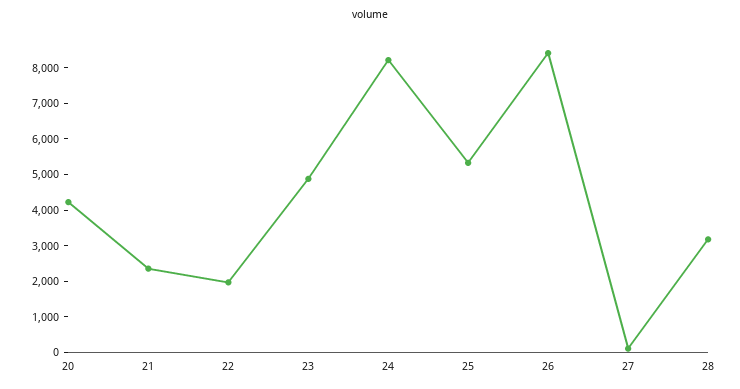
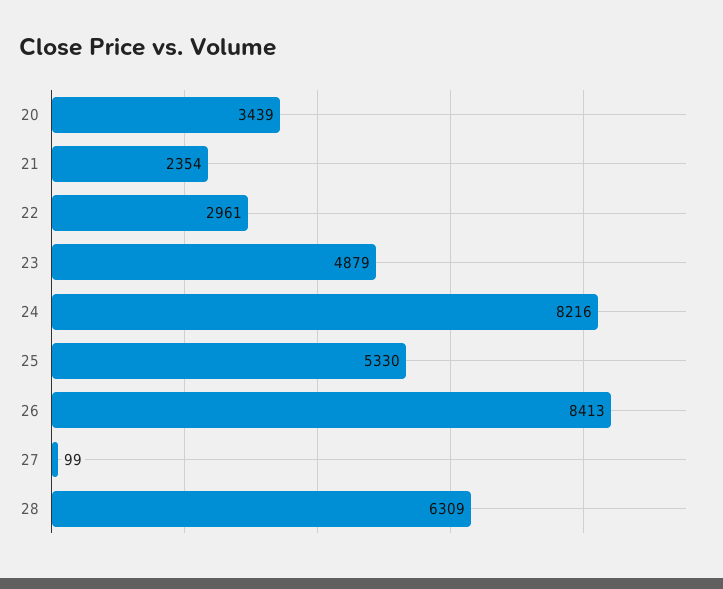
20: 4250 -> 3439
22: 2000 -> 2961
28: 3250 -> 6309

